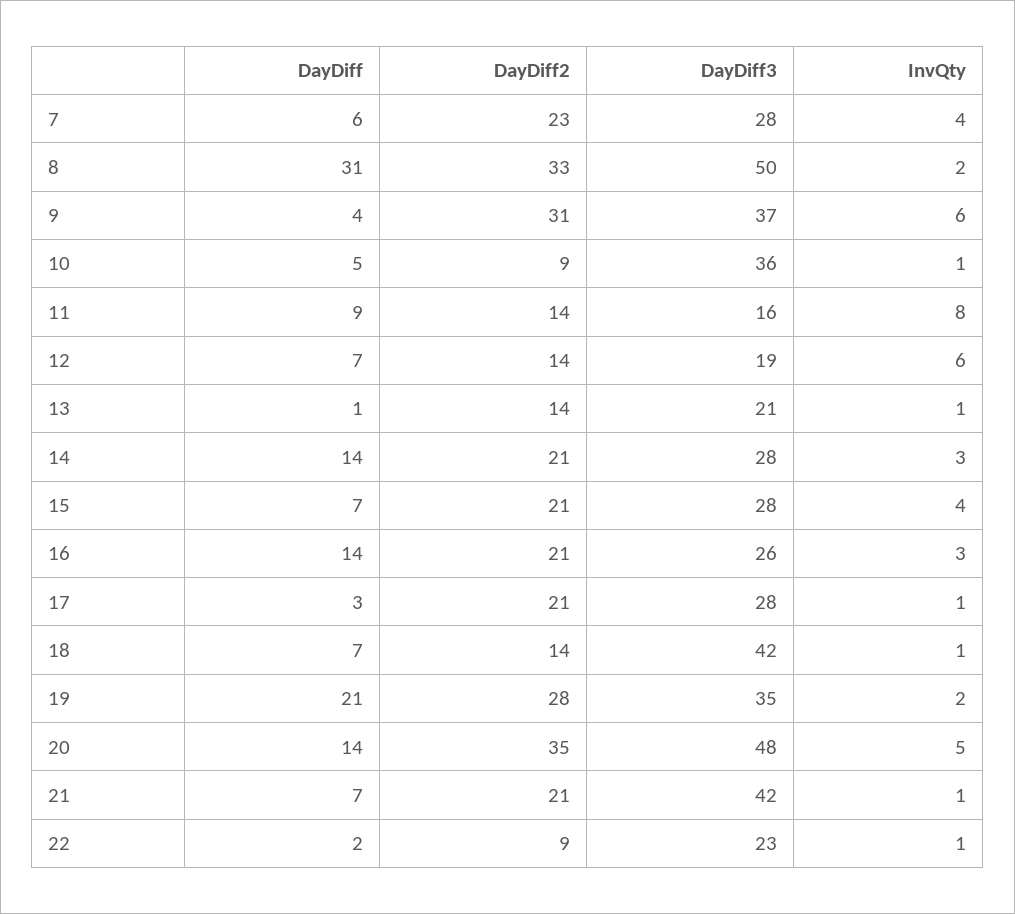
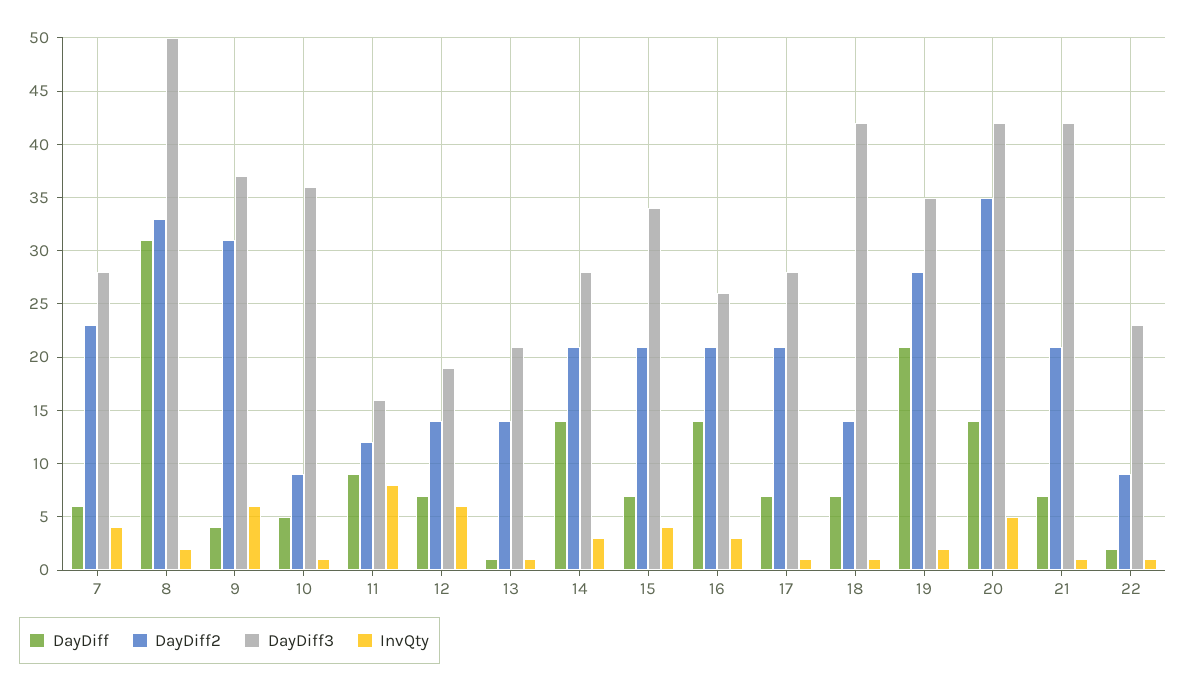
DayDiff2, 11: 14 -> 12
DayDiff3, 15: 28 -> 34
DayDiff, 17: 3 -> 7
DayDiff3, 20: 48 -> 42

